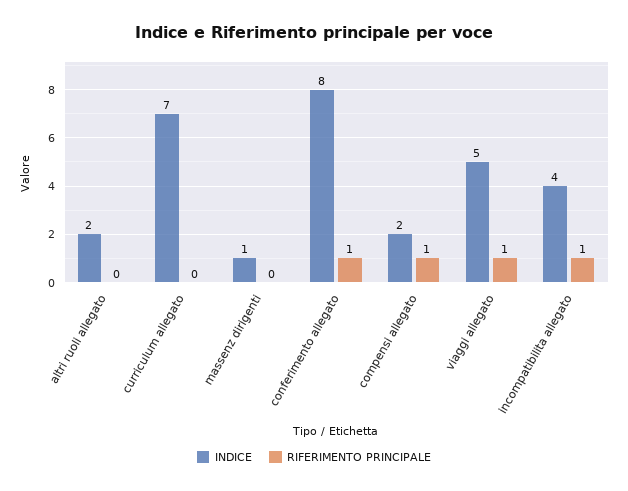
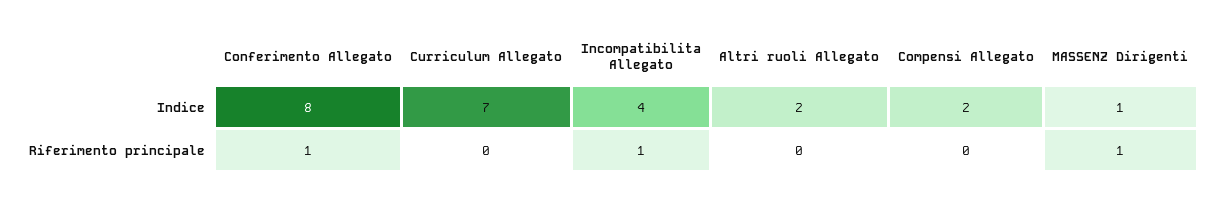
RIFERIMENTO PRINCIPALE, massenz dirigenti: 0 -> 1
RIFERIMENTO PRINCIPALE, compensi allegato: 1 -> 0
INDICE, viaggi allegato: 5 -> none
RIFERIMENTO PRINCIPALE, viaggi allegato: 1 -> none

